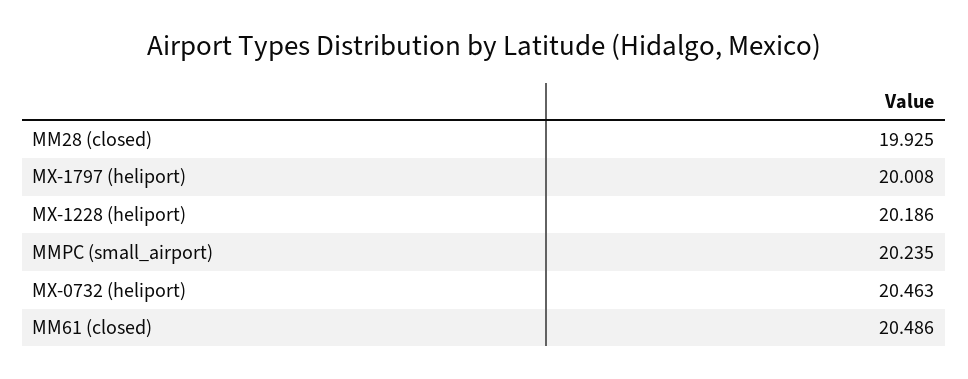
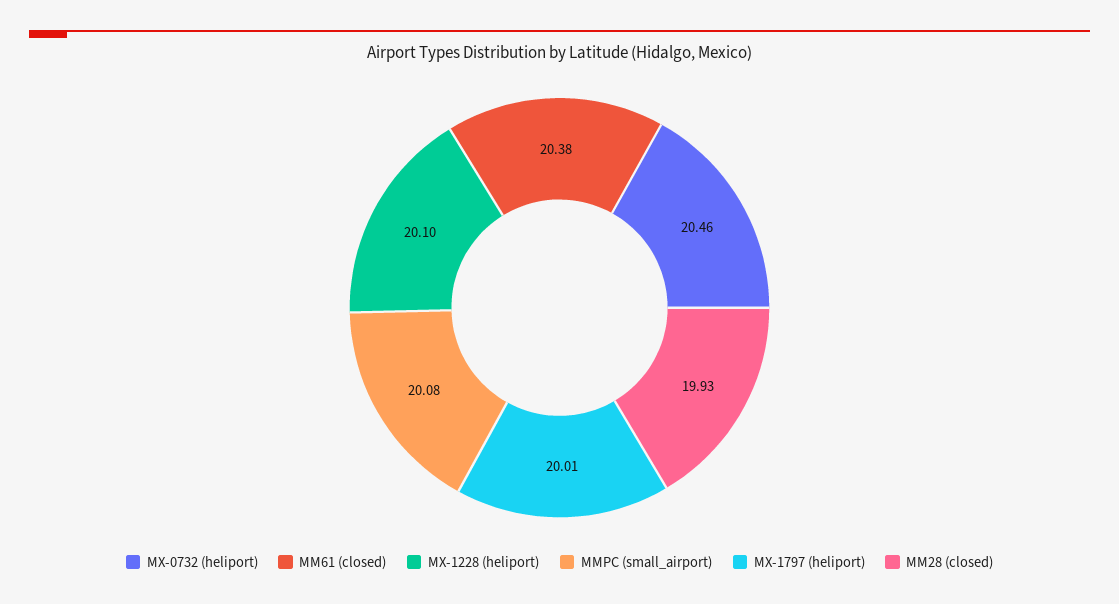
MX-1228 (heliport): 20.186 -> 20.1
MMPC (small_airport): 20.235 -> 20.08
MM61 (closed): 20.486 -> 20.38

